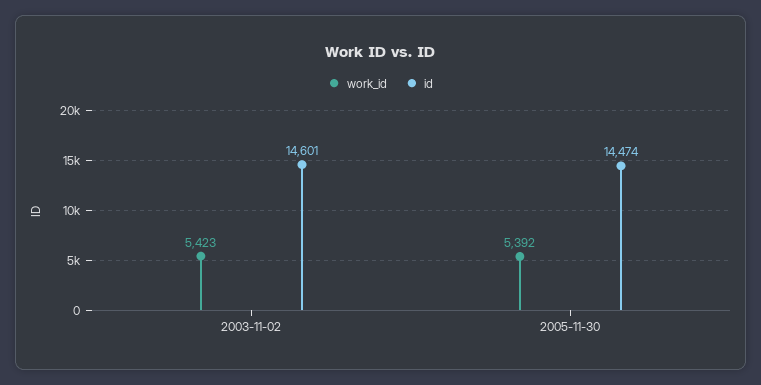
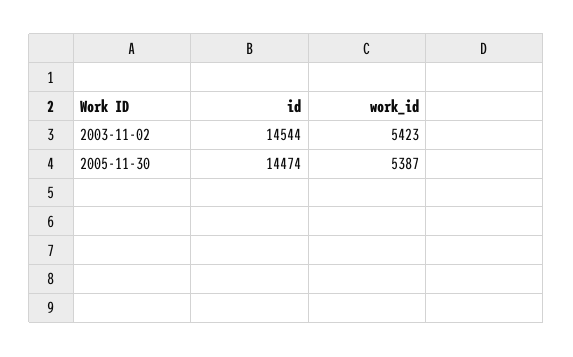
id, 2003-11-02: 14601 -> 14544
work_id, 2005-11-30: 5392 -> 5387

